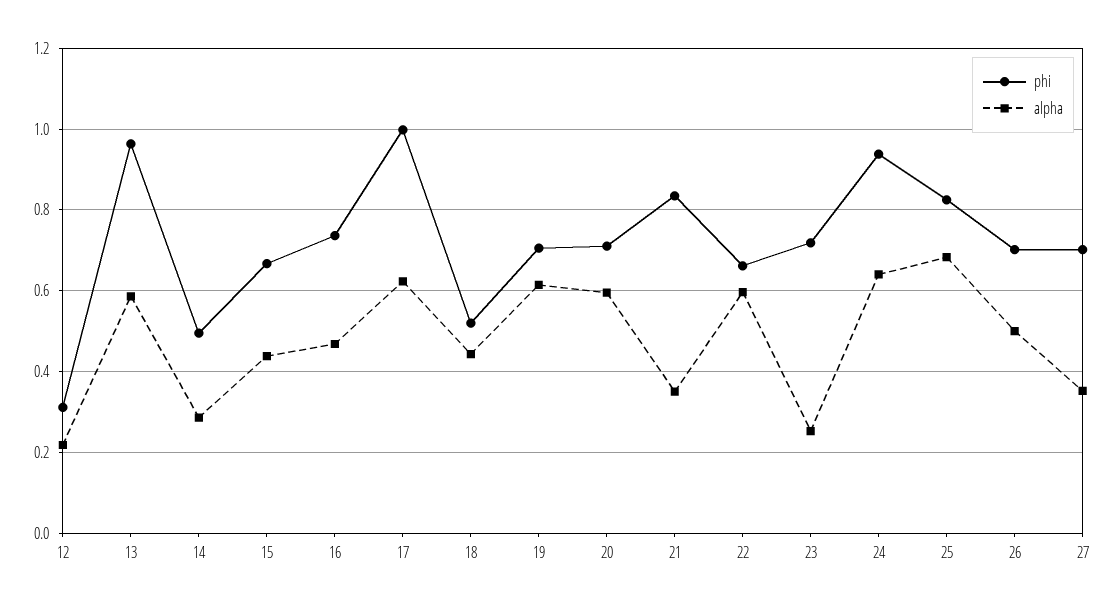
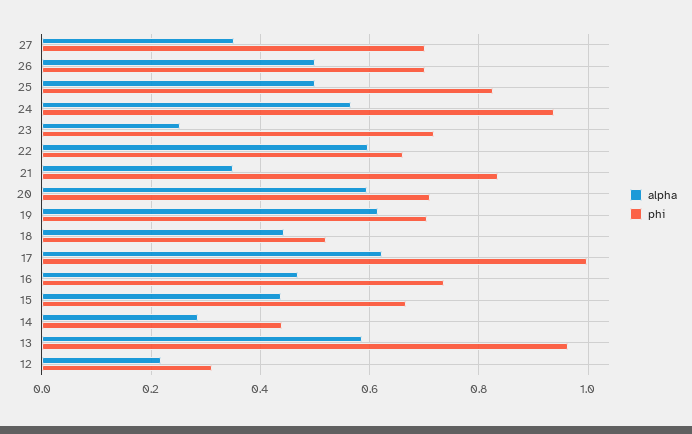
phi, 14: 0.5 -> 0.44
alpha, 24: 0.64 -> 0.56
alpha, 25: 0.68 -> 0.5

